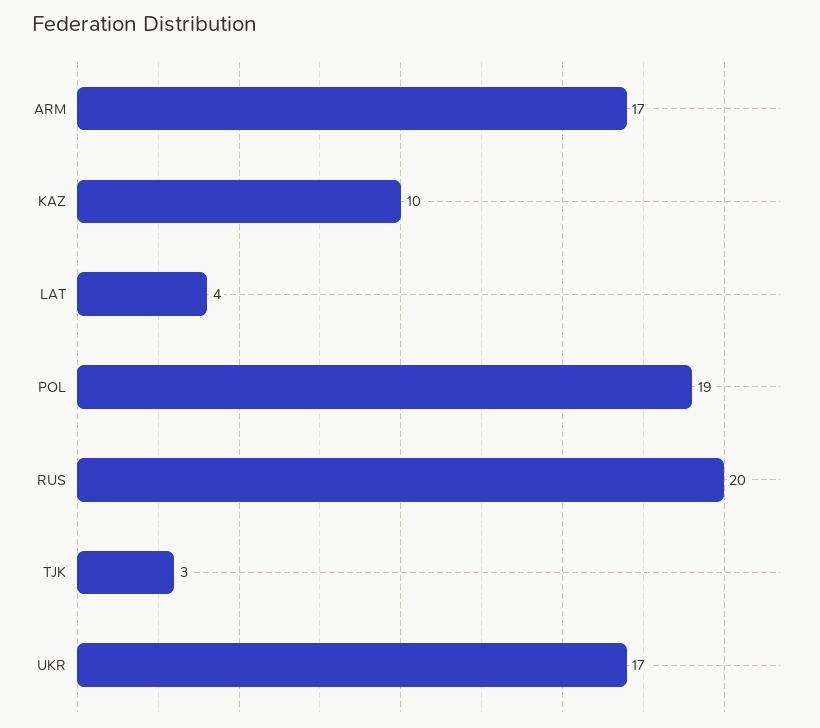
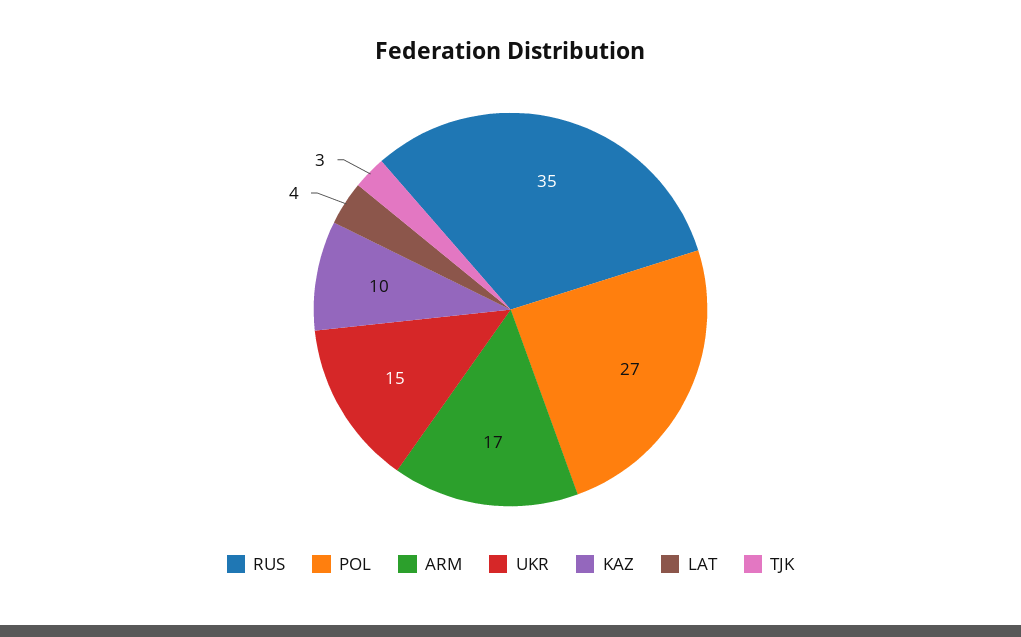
POL: 19 -> 27
RUS: 20 -> 35
UKR: 17 -> 15

